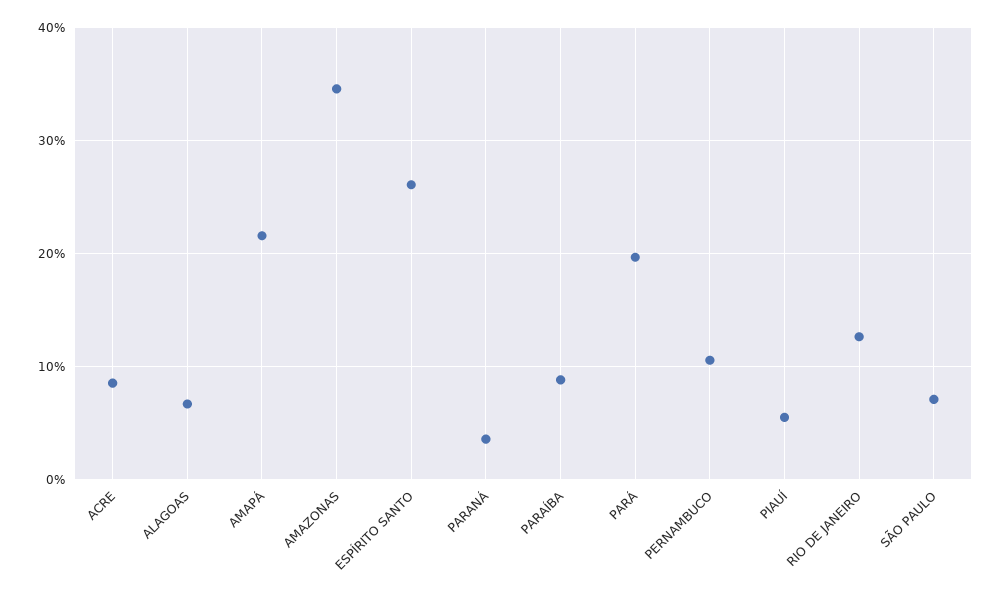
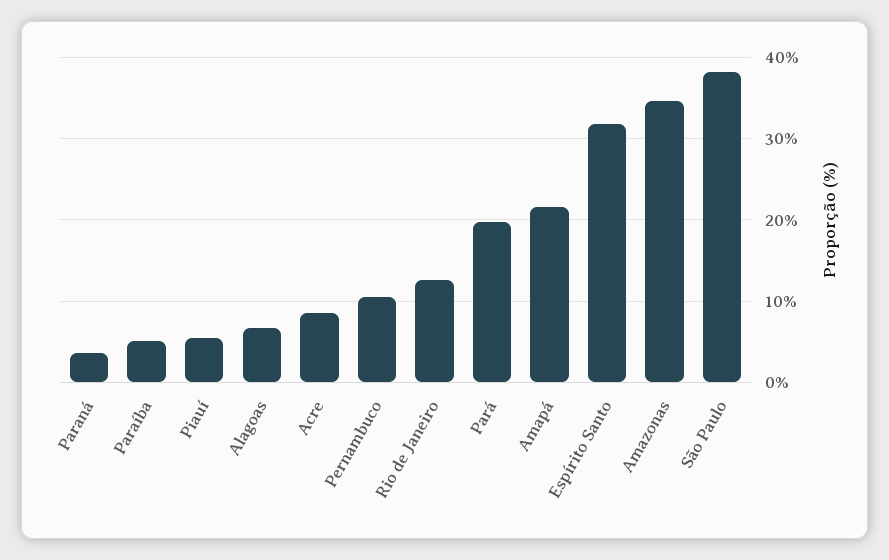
ESPÍRITO SANTO: 26 -> 32
PARAÍBA: 9 -> 5
SÃO PAULO: 7 -> 38

